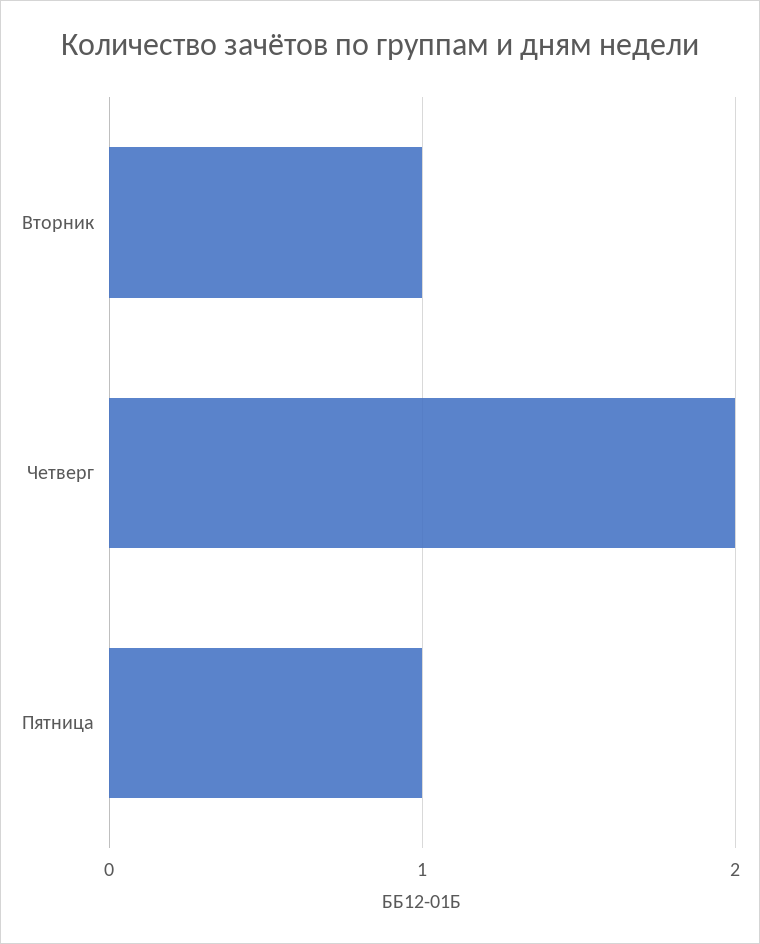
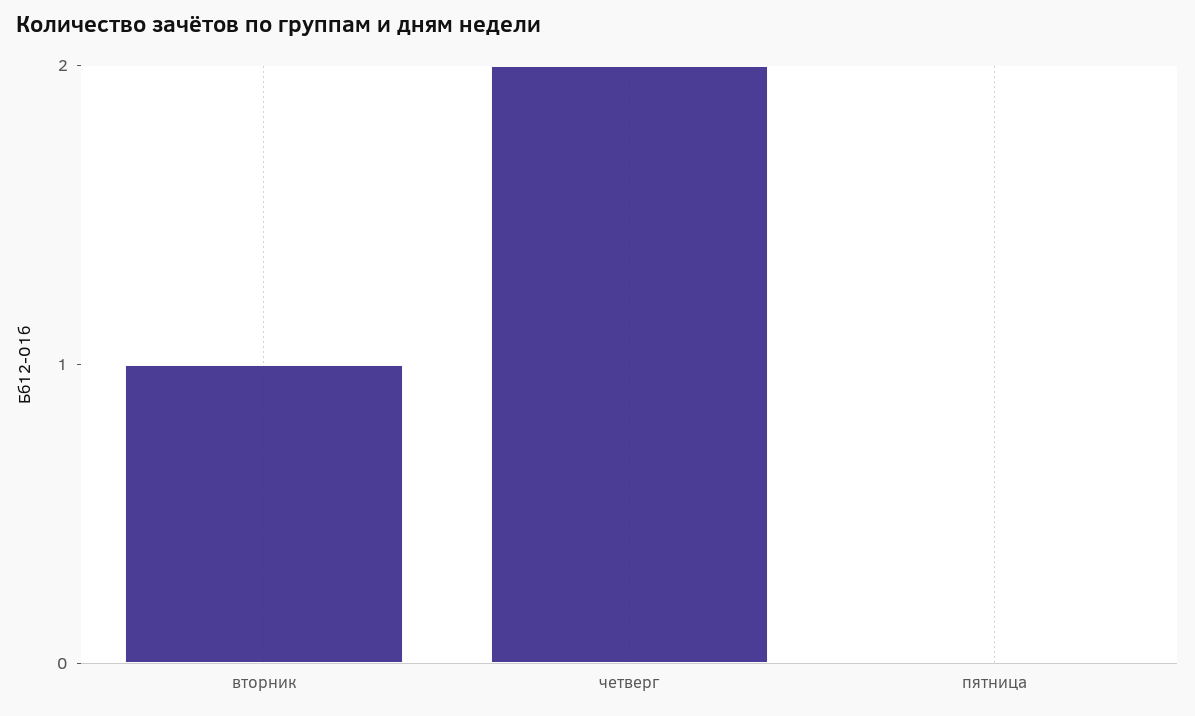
Пятница: 1 -> 0

